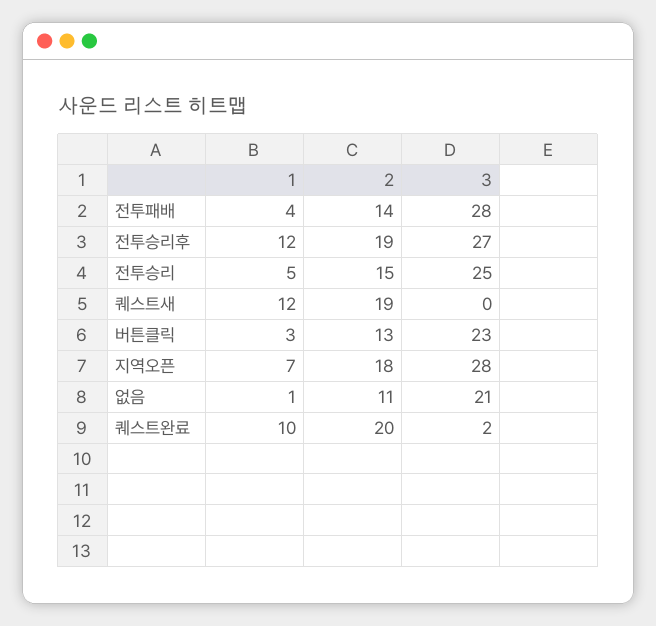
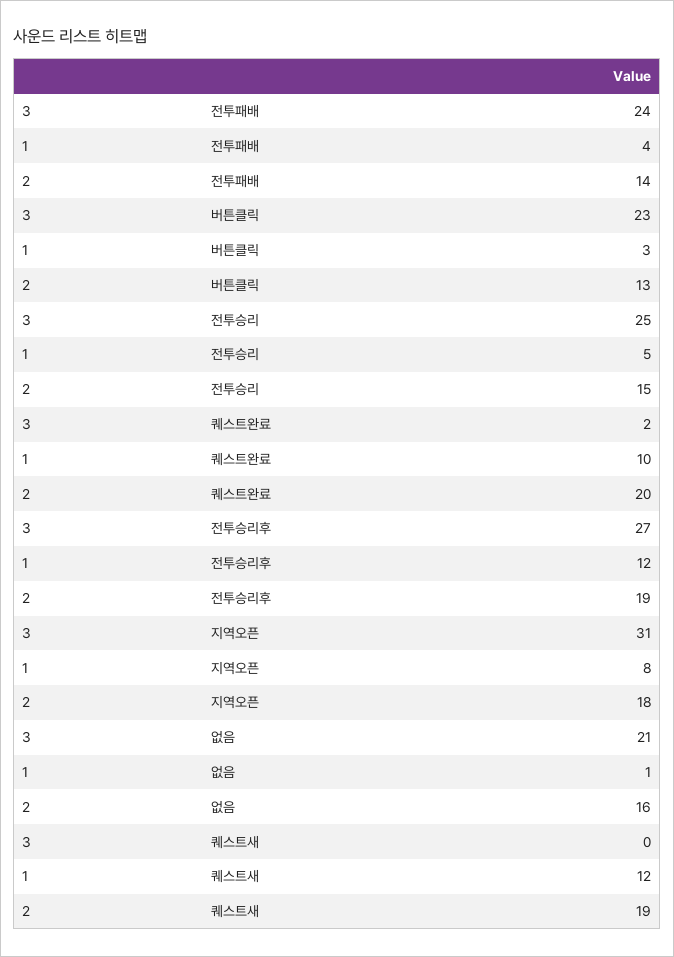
3, 전투패배: 28 -> 24
1, 지역오픈: 7 -> 8
3, 지역오픈: 28 -> 31
2, 없음: 11 -> 16

